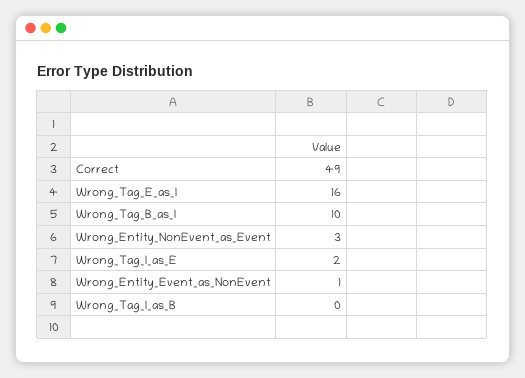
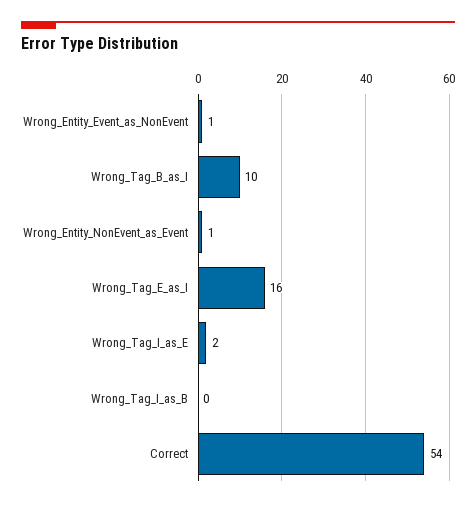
Correct: 49 -> 54
Wrong_Entity_NonEvent_as_Event: 3 -> 1

